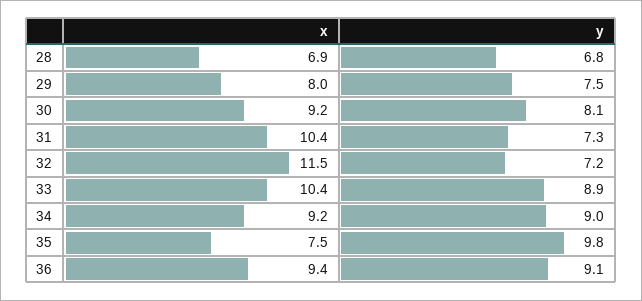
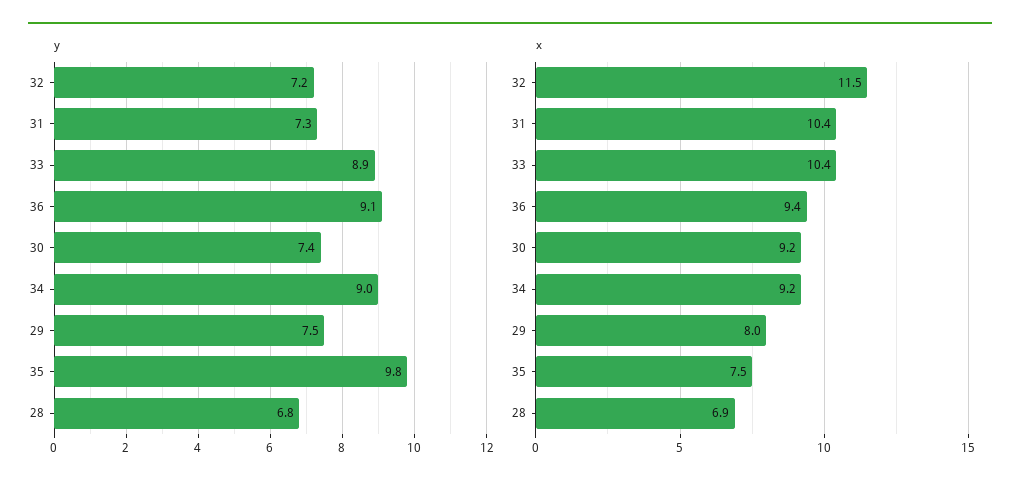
y, 30: 8.1 -> 7.4

